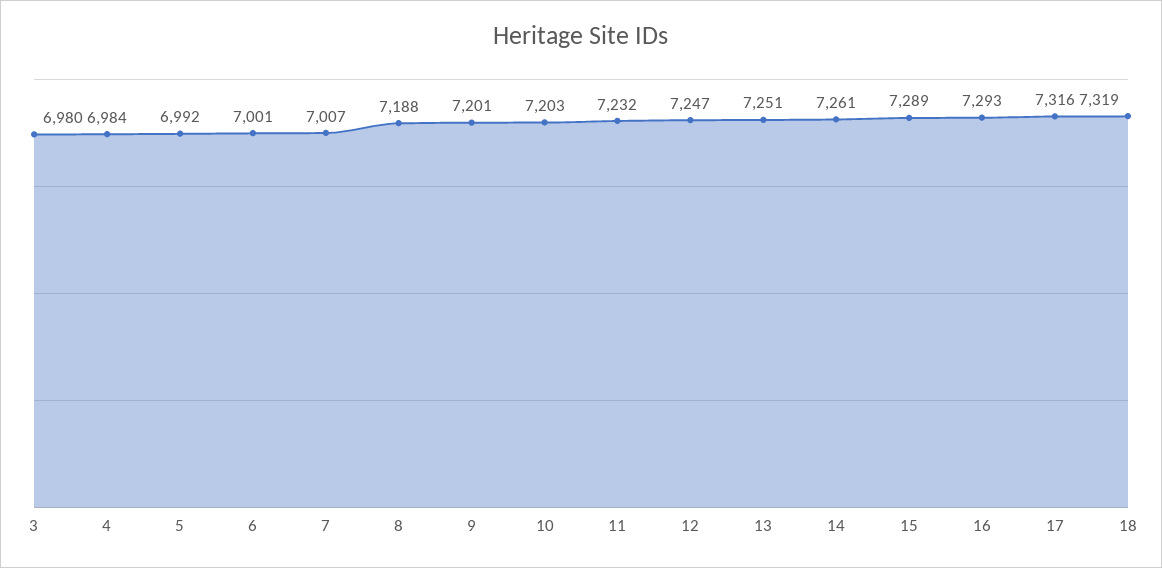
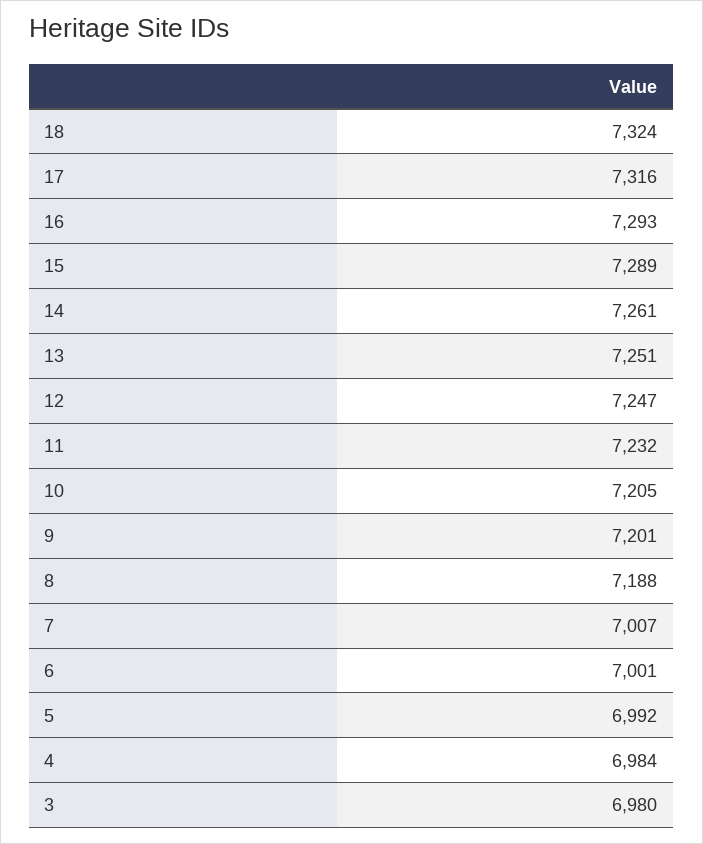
10: 7203 -> 7205
18: 7319 -> 7324

